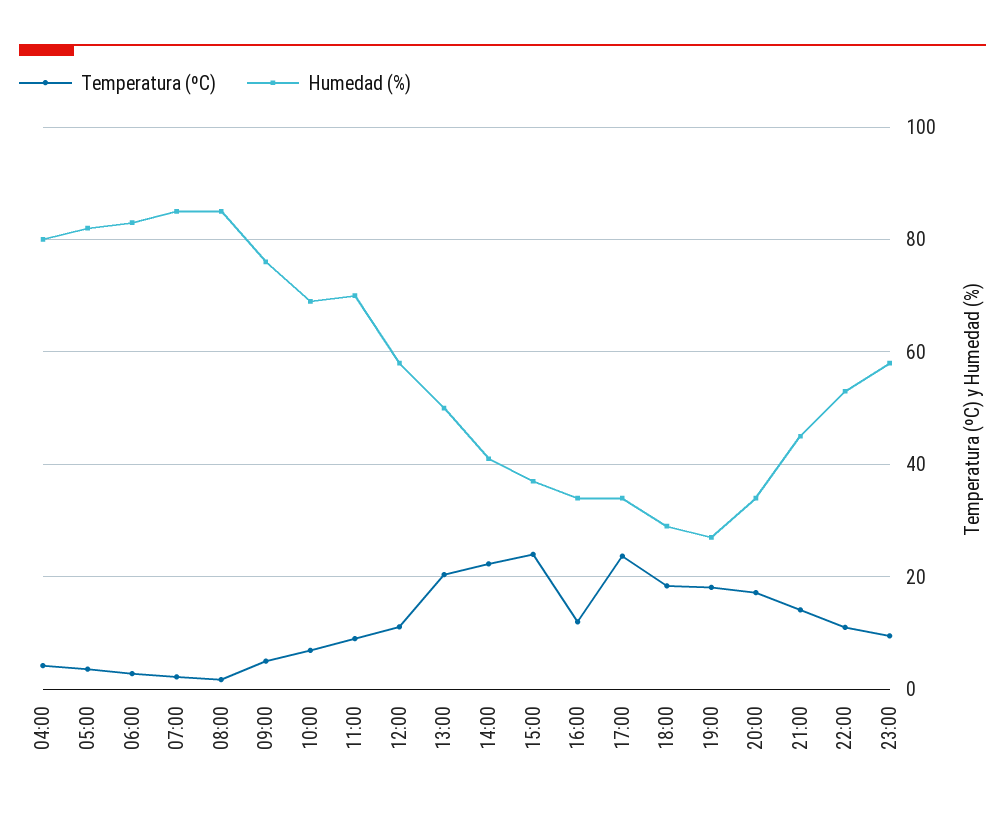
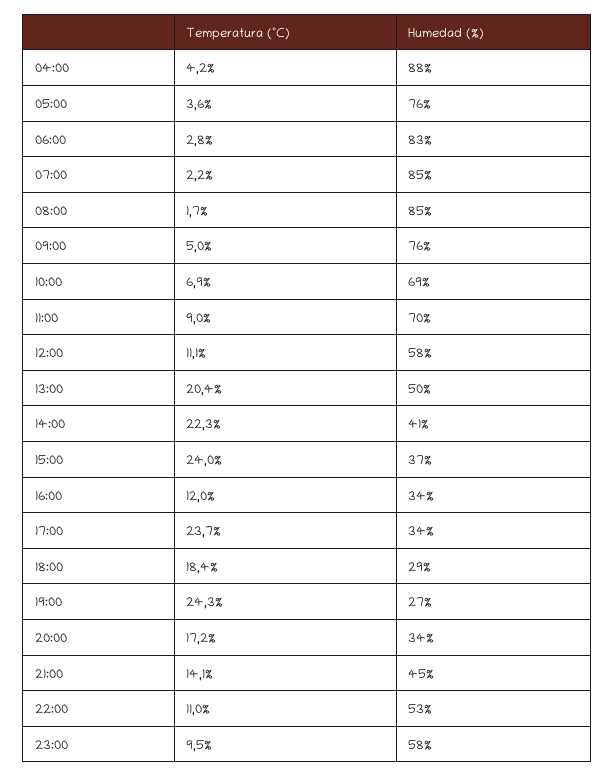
Humedad (%), 04:00: 80 -> 88
Humedad (%), 05:00: 82 -> 76
Temperatura (ºC), 19:00: 18 -> 24.3

